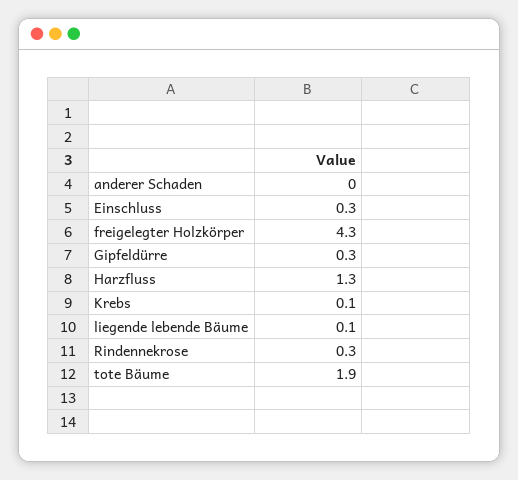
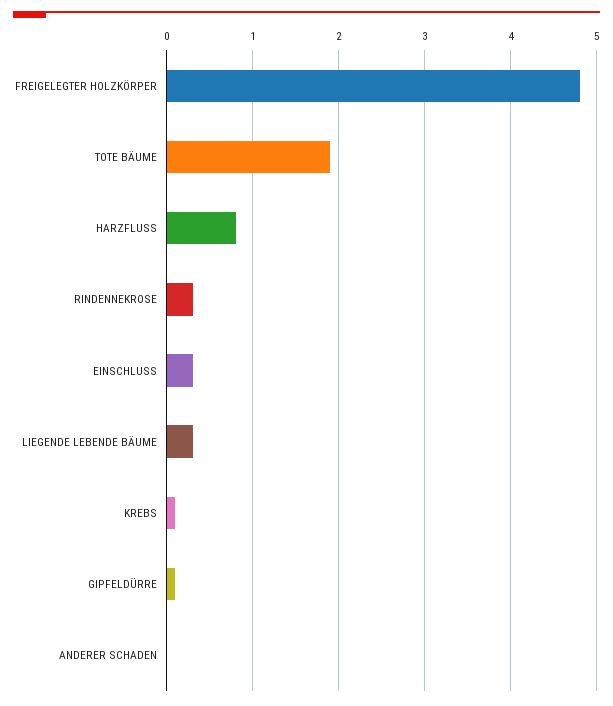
freigelegter Holzkörper: 4.3 -> 4.8
Gipfeldürre: 0.3 -> 0.1
Harzfluss: 1.3 -> 0.8
liegende lebende Bäume: 0.1 -> 0.3

